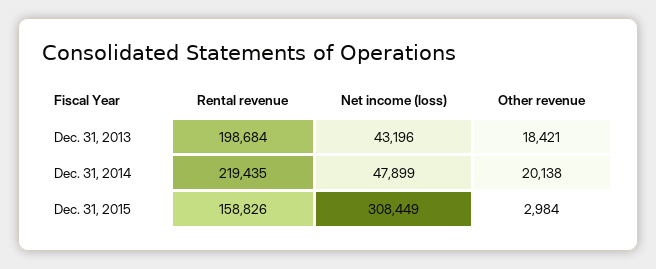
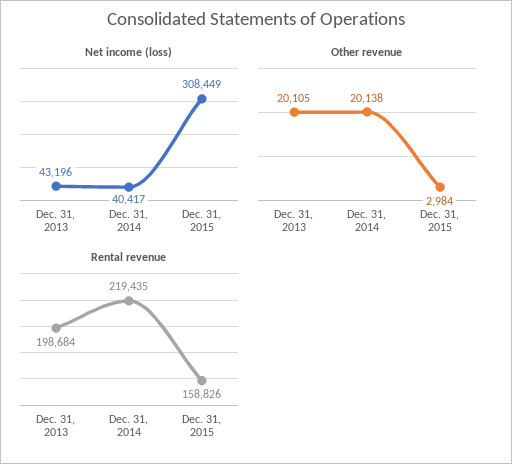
Other revenue, Dec. 31, 2013: 18421 -> 20105
Net income (loss), Dec. 31, 2014: 47899 -> 40417

